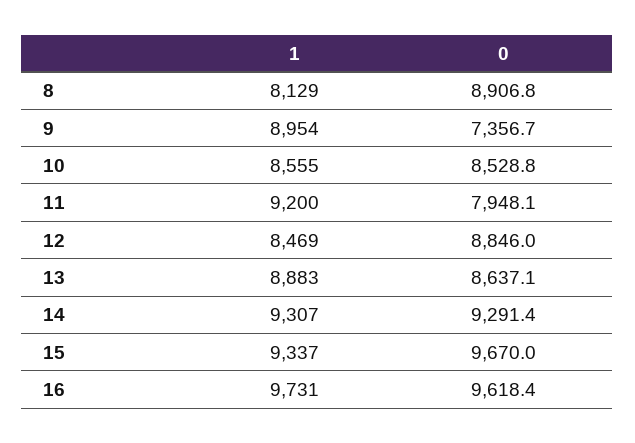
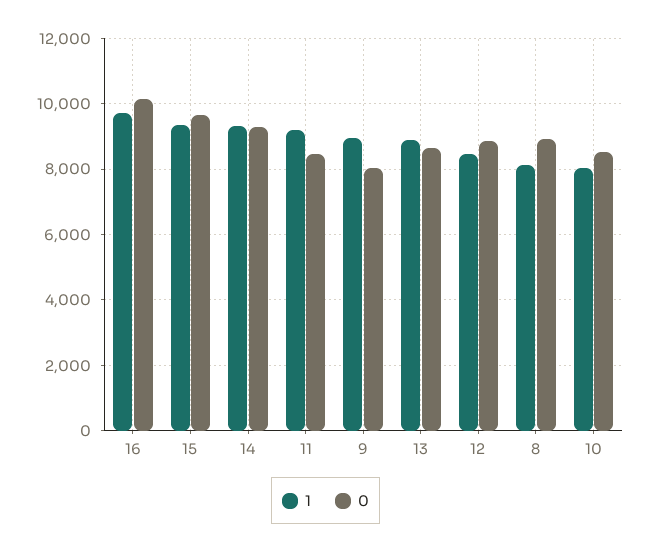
0, 9: 7356.7 -> 8000
1, 10: 8555 -> 8000
0, 11: 7948.1 -> 8400
0, 16: 9618.4 -> 10200

